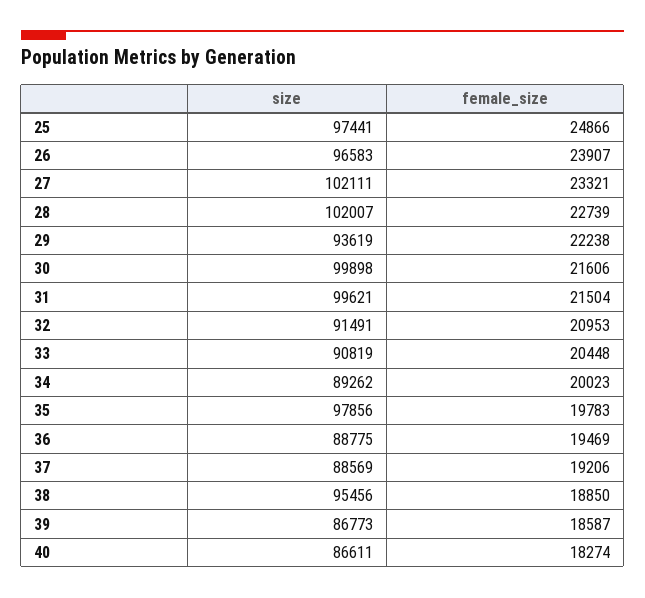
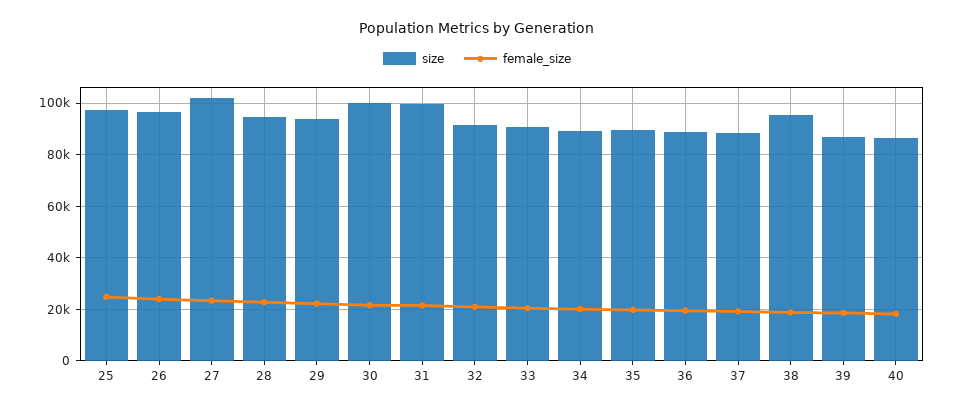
size, 28: 102007 -> 95000
size, 35: 97856 -> 90000

